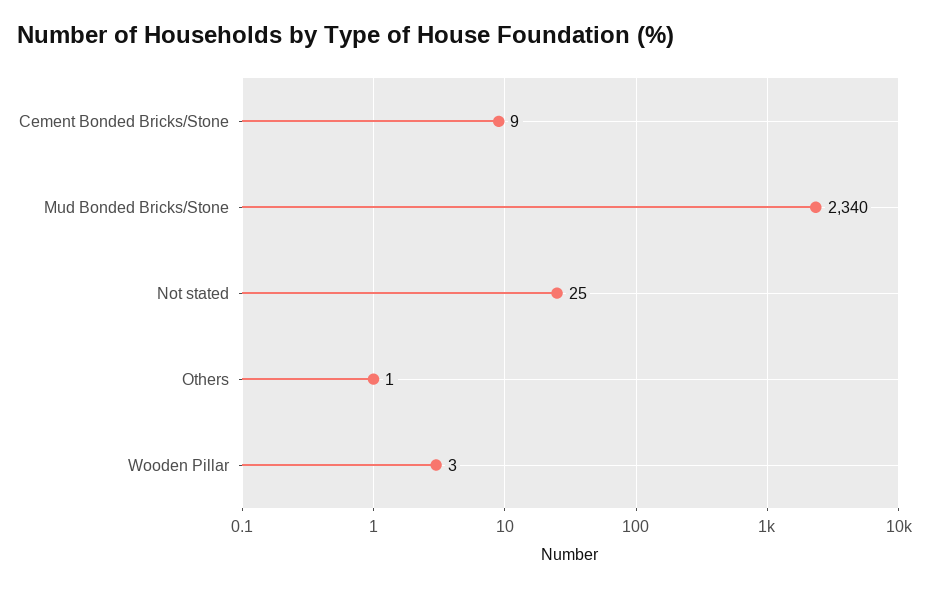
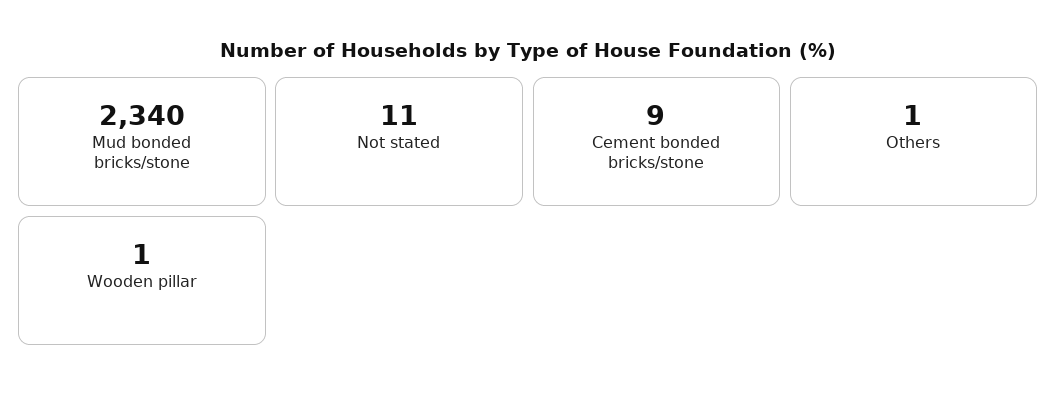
Not stated: 25 -> 11
Wooden Pillar: 3 -> 1

